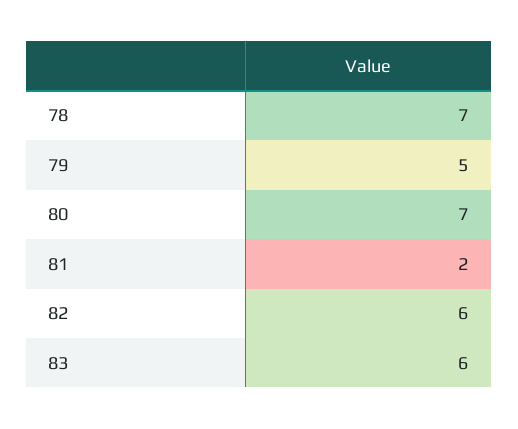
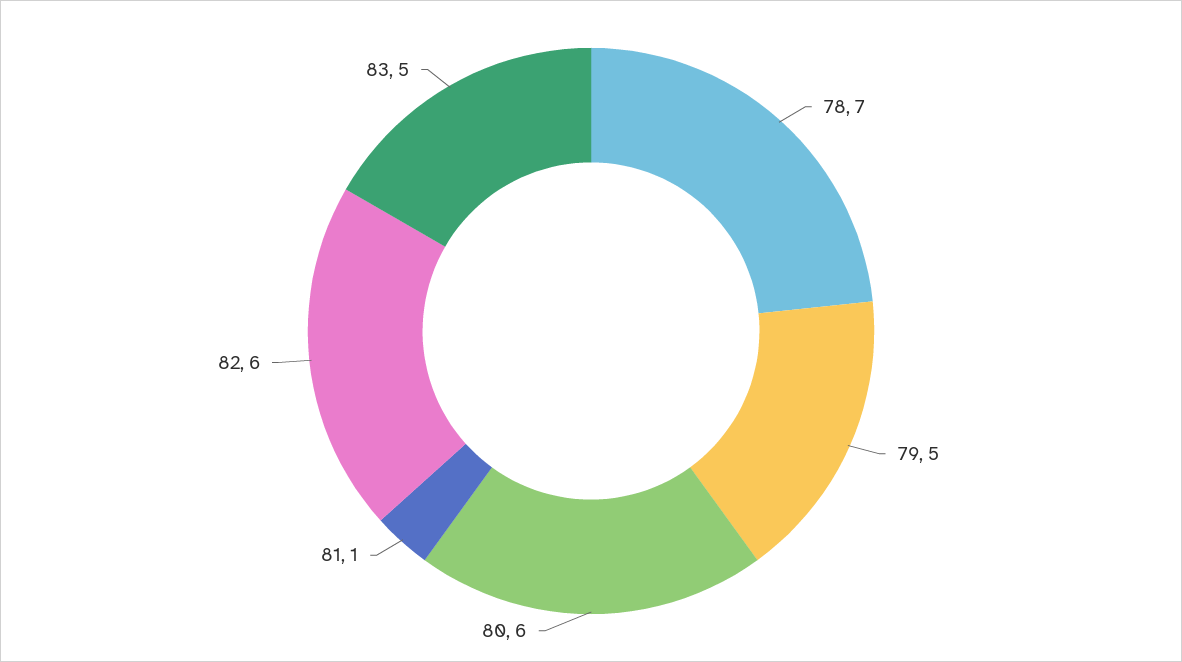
80: 7 -> 6
81: 2 -> 1
83: 6 -> 5

